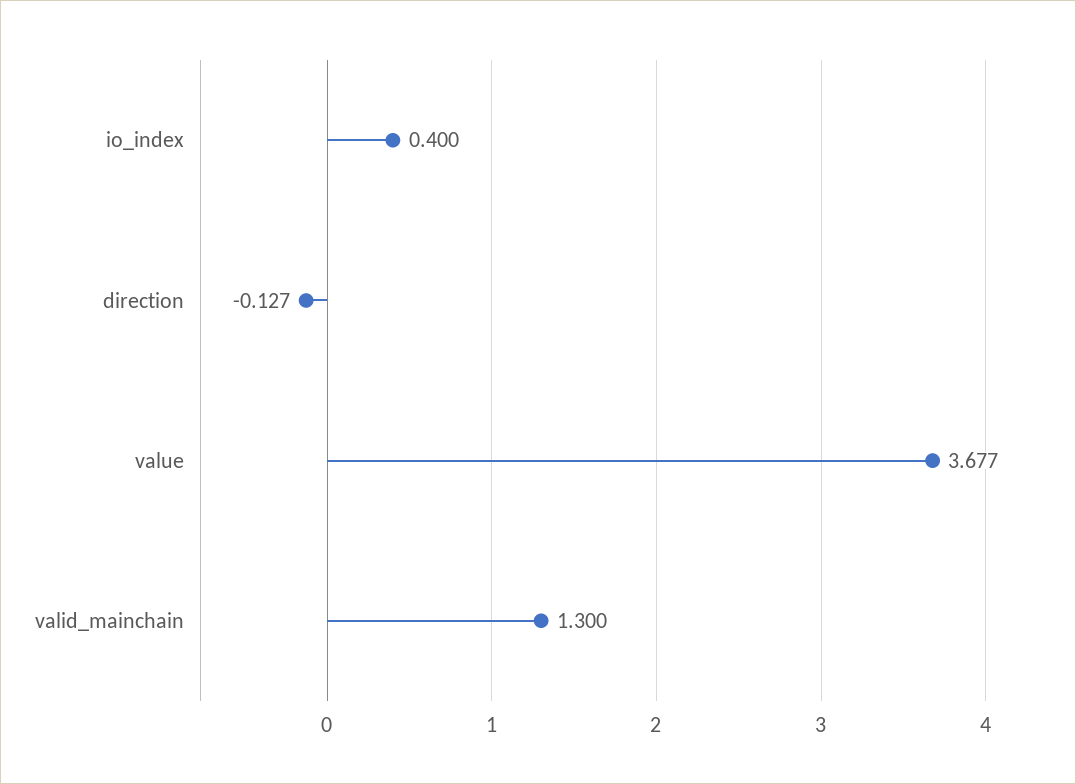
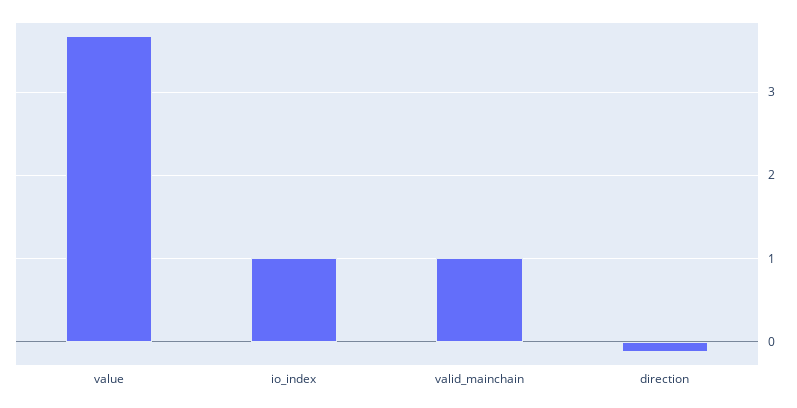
io_index: 0.4 -> 1
valid_mainchain: 1.3 -> 1

